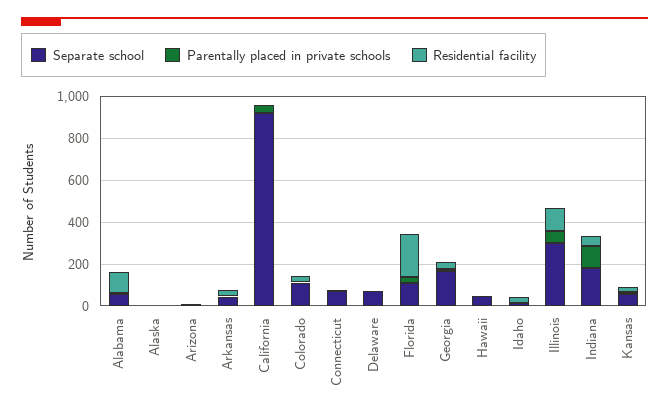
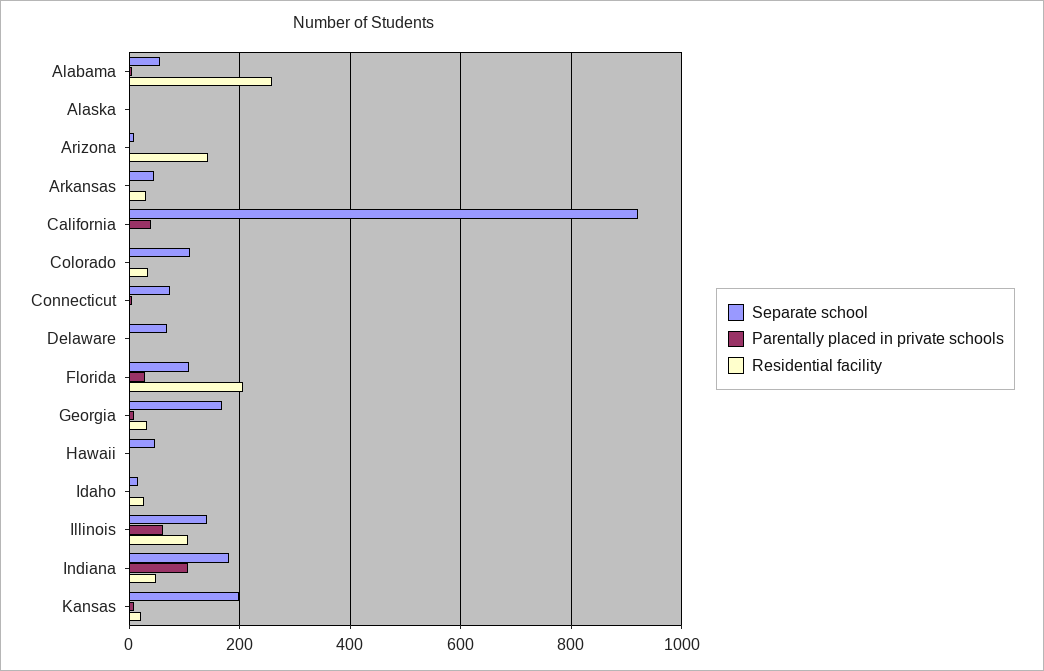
Residential facility, Alabama: 100 -> 260
Residential facility, Arizona: 0 -> 140
Separate school, Illinois: 300 -> 140
Separate school, Kansas: 50 -> 200

